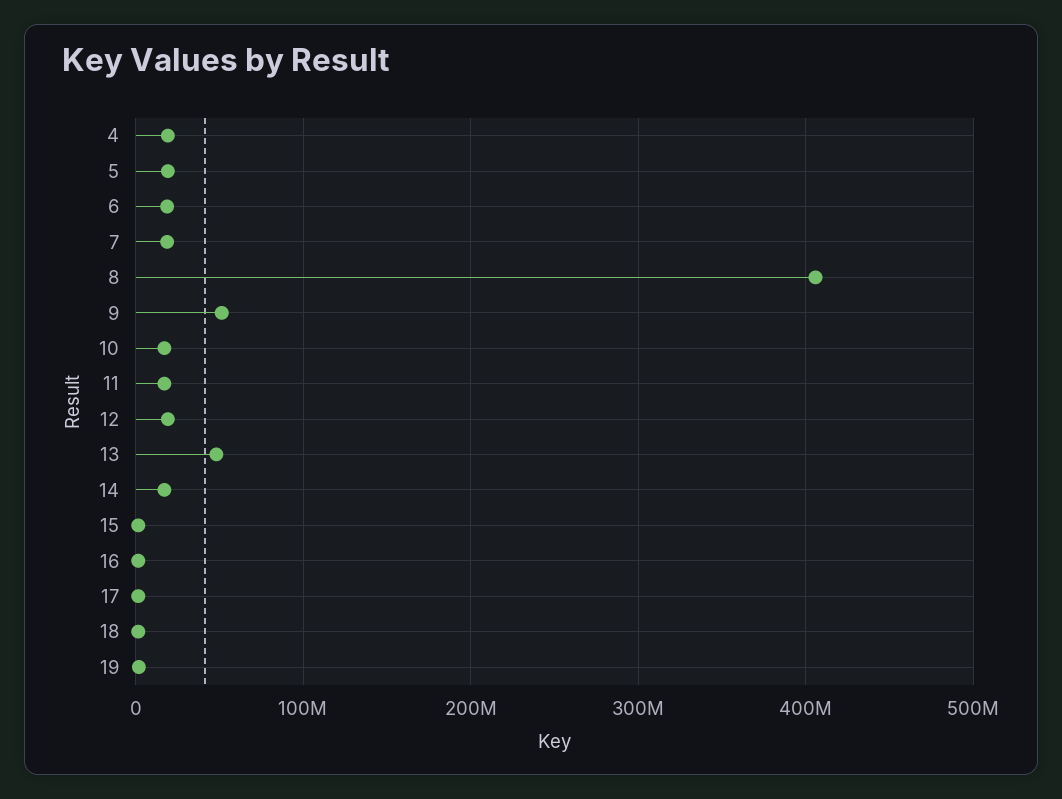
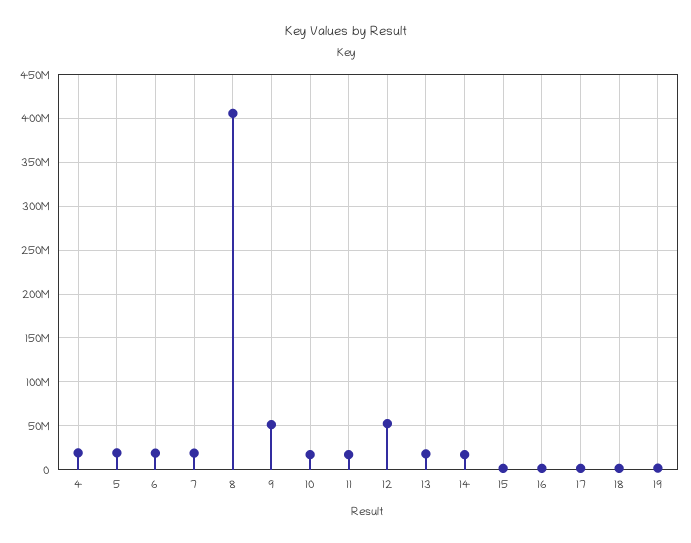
12: 20000000 -> 50000000
13: 50000000 -> 20000000

